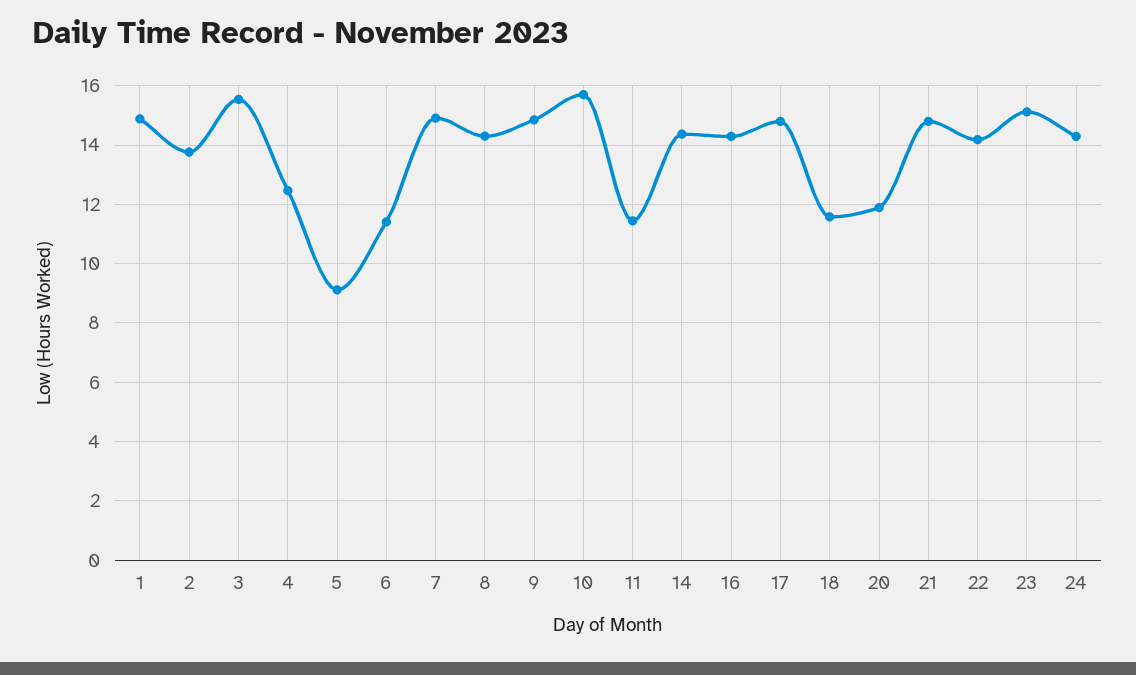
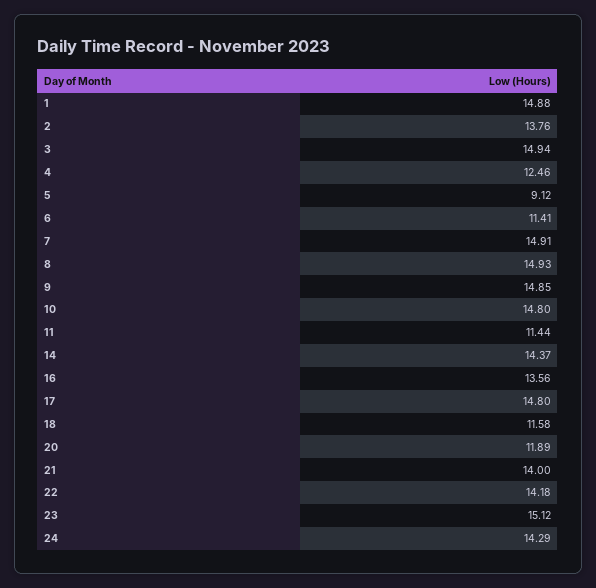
3: 15.5 -> 14.94
8: 14.25 -> 14.93
10: 15.75 -> 14.8
16: 14.25 -> 13.56
21: 14.75 -> 14

